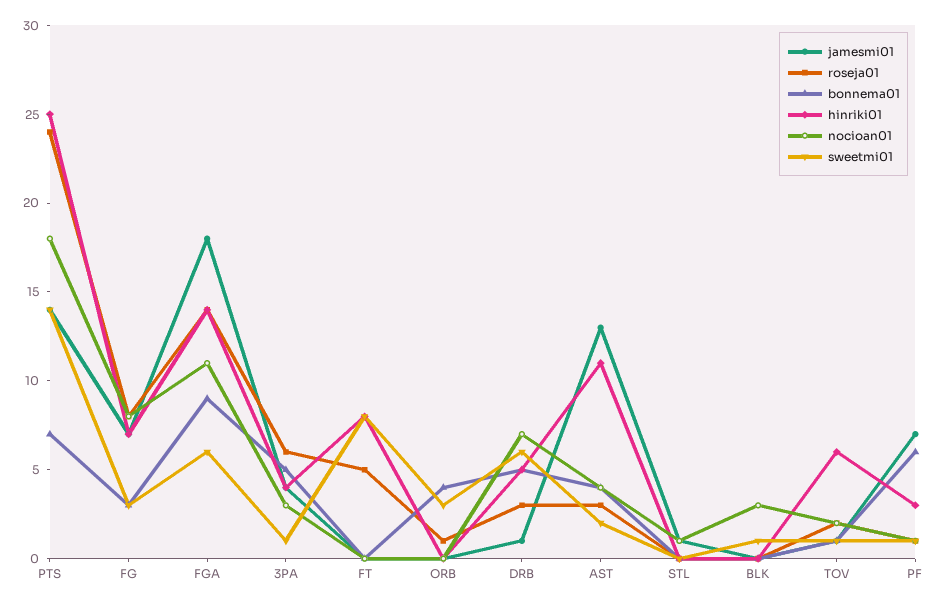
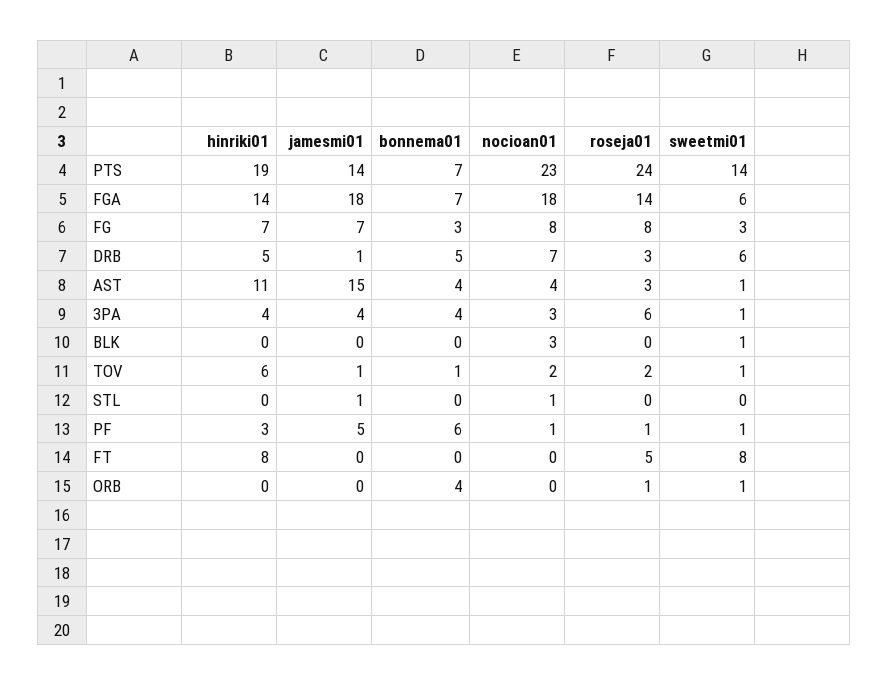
hinriki01, PTS: 25 -> 19
nocioan01, PTS: 18 -> 23
bonnema01, FGA: 9 -> 7
nocioan01, FGA: 11 -> 18
bonnema01, 3PA: 5 -> 4
sweetmi01, ORB: 3 -> 1
jamesmi01, AST: 13 -> 15
sweetmi01, AST: 2 -> 1
jamesmi01, PF: 7 -> 5

